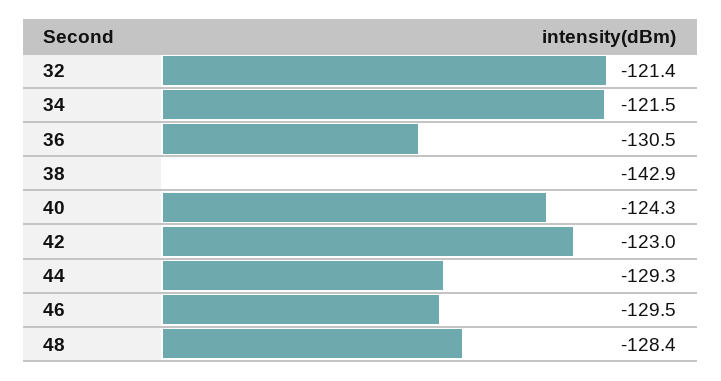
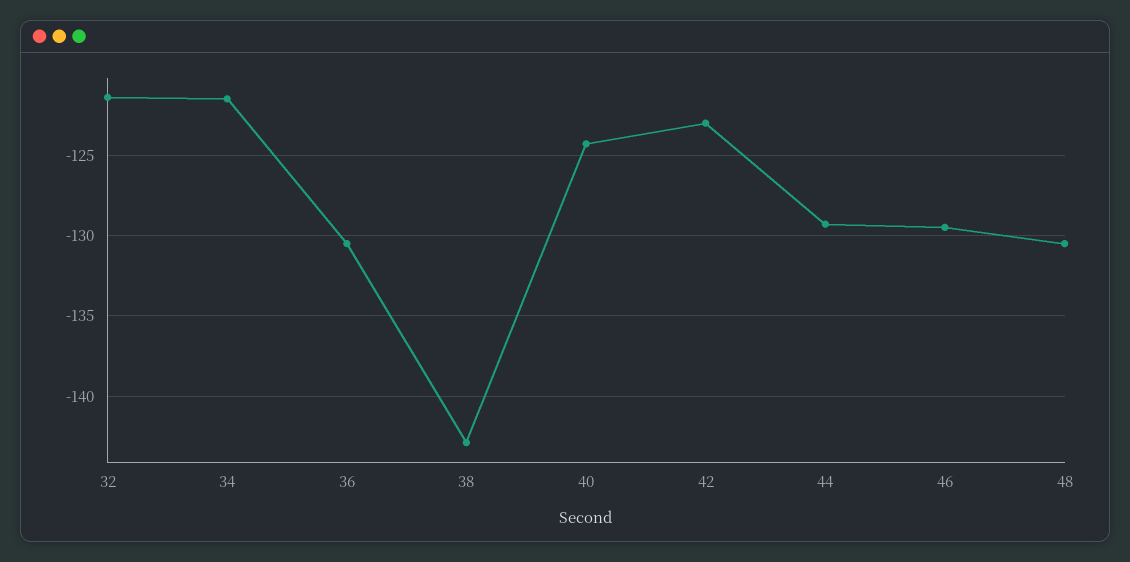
48: -128.4 -> -130.5

